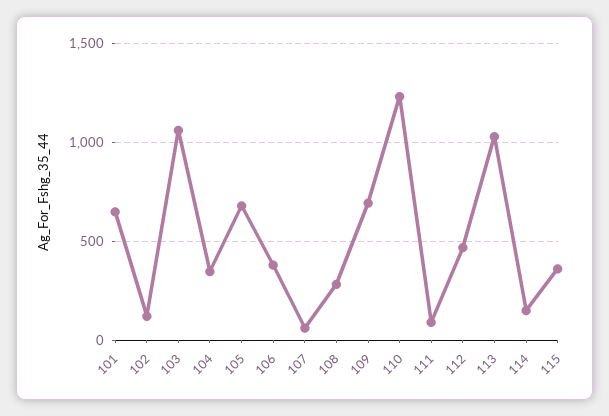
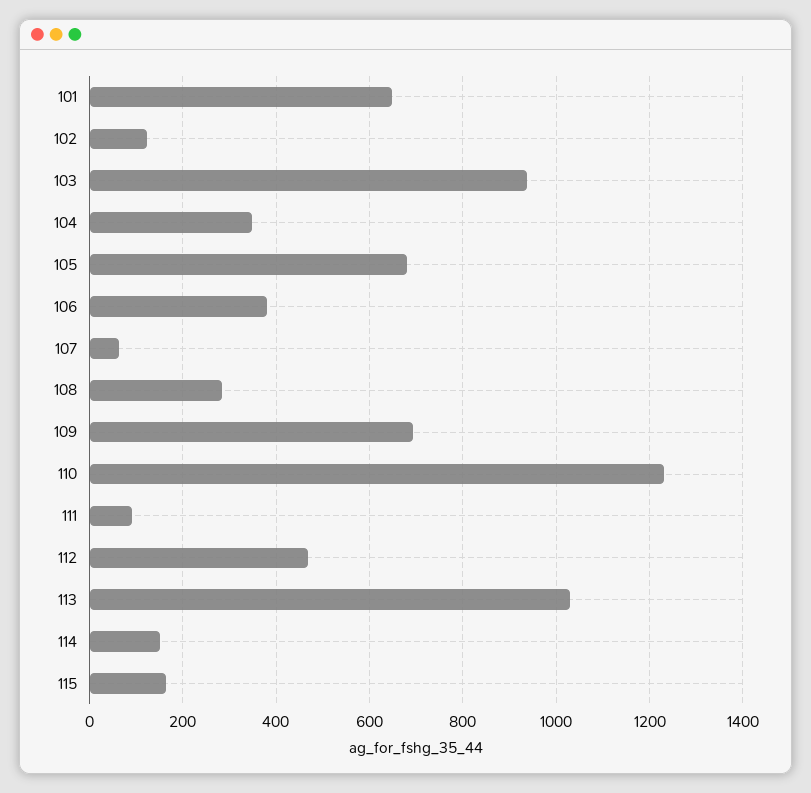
103: 1050 -> 940
115: 350 -> 160

